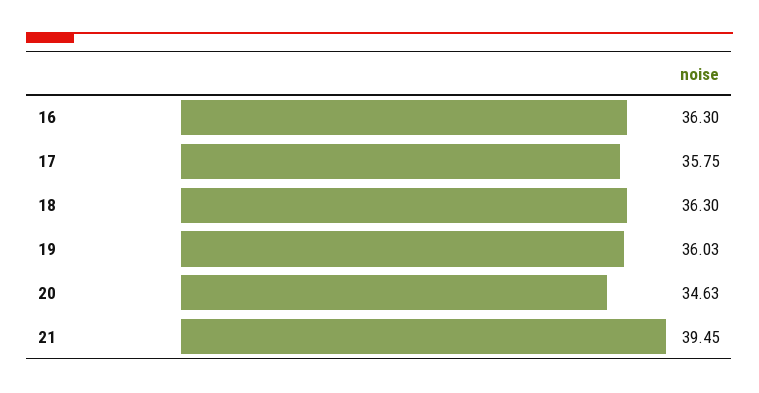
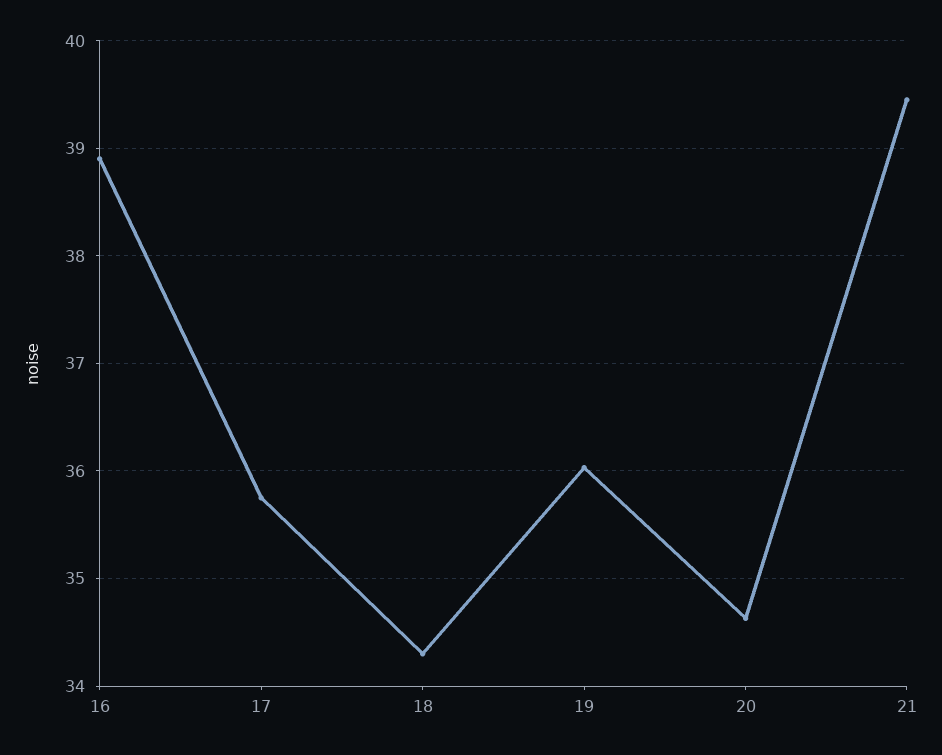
16: 36.3 -> 38.9
18: 36.3 -> 34.3

